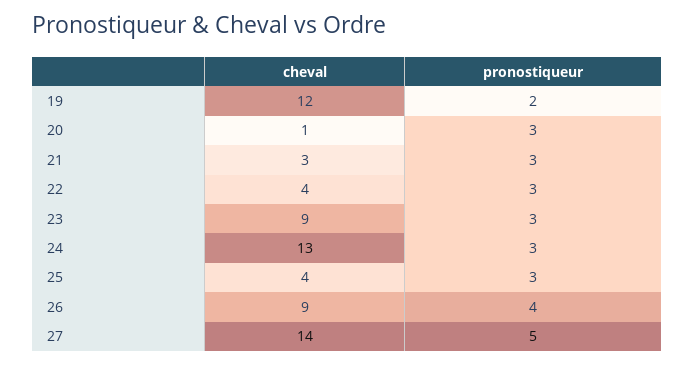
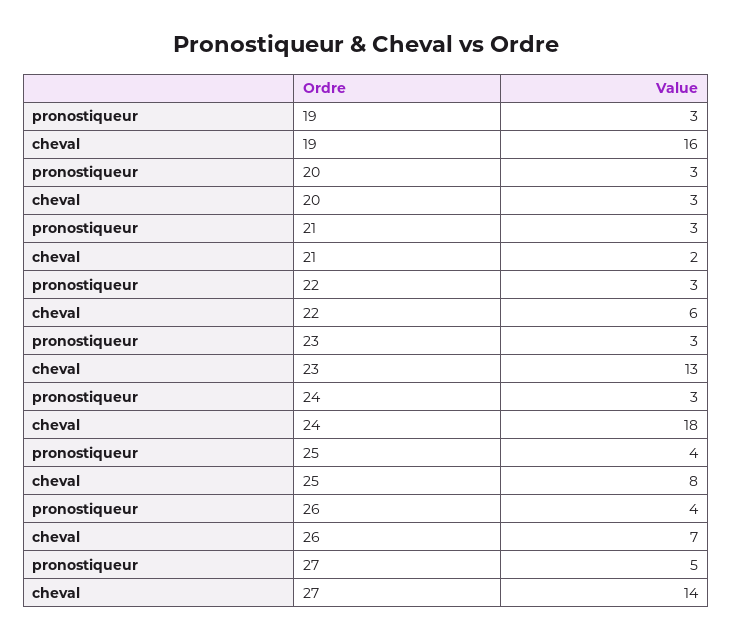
cheval, 19: 12 -> 16
pronostiqueur, 19: 2 -> 3
cheval, 20: 1 -> 3
cheval, 21: 3 -> 2
cheval, 22: 4 -> 6
cheval, 23: 9 -> 13
cheval, 24: 13 -> 18
cheval, 25: 4 -> 8
pronostiqueur, 25: 3 -> 4
cheval, 26: 9 -> 7

